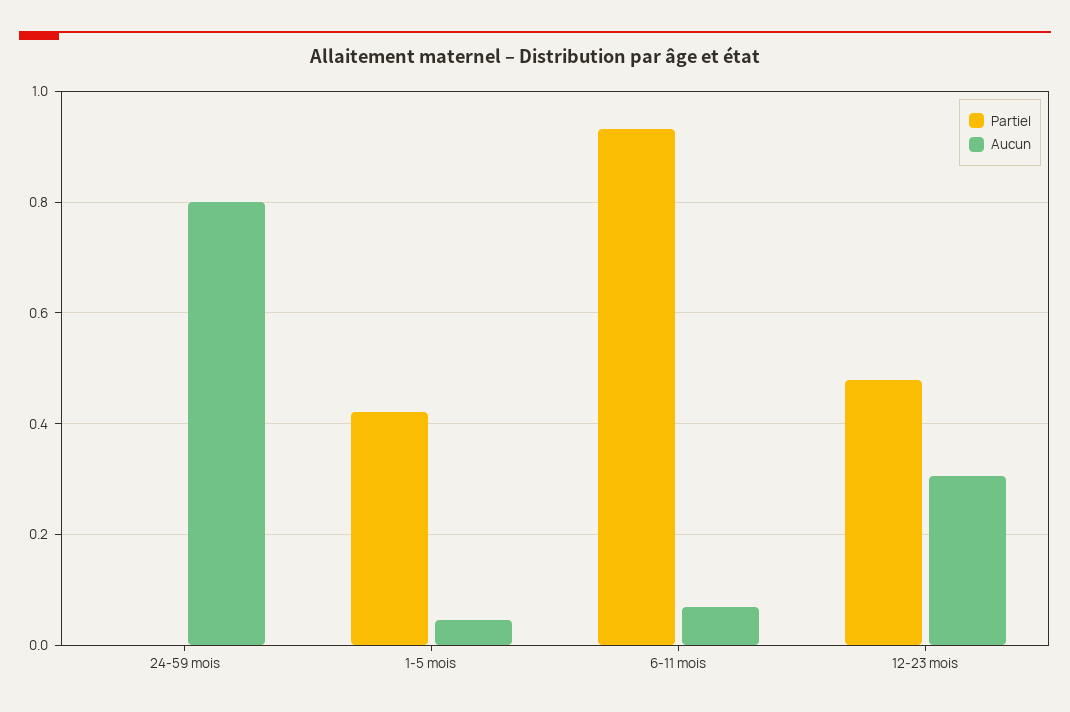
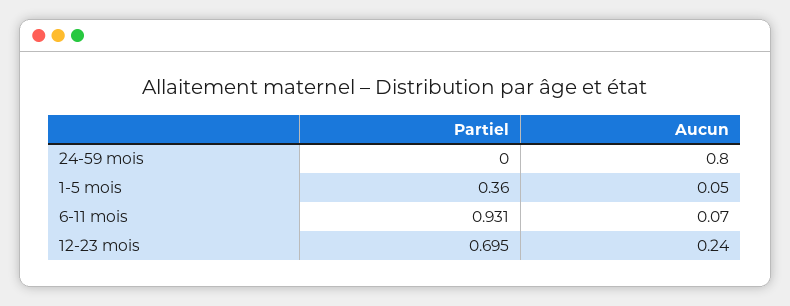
Partiel, 1-5 mois: 0.42 -> 0.36
Partiel, 12-23 mois: 0.48 -> 0.695
Aucun, 12-23 mois: 0.3 -> 0.24

